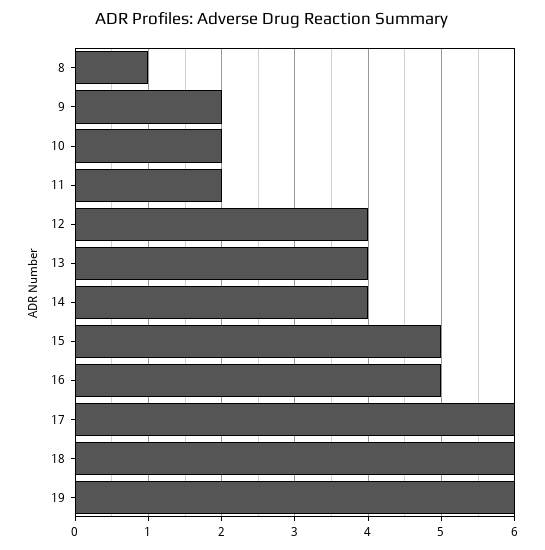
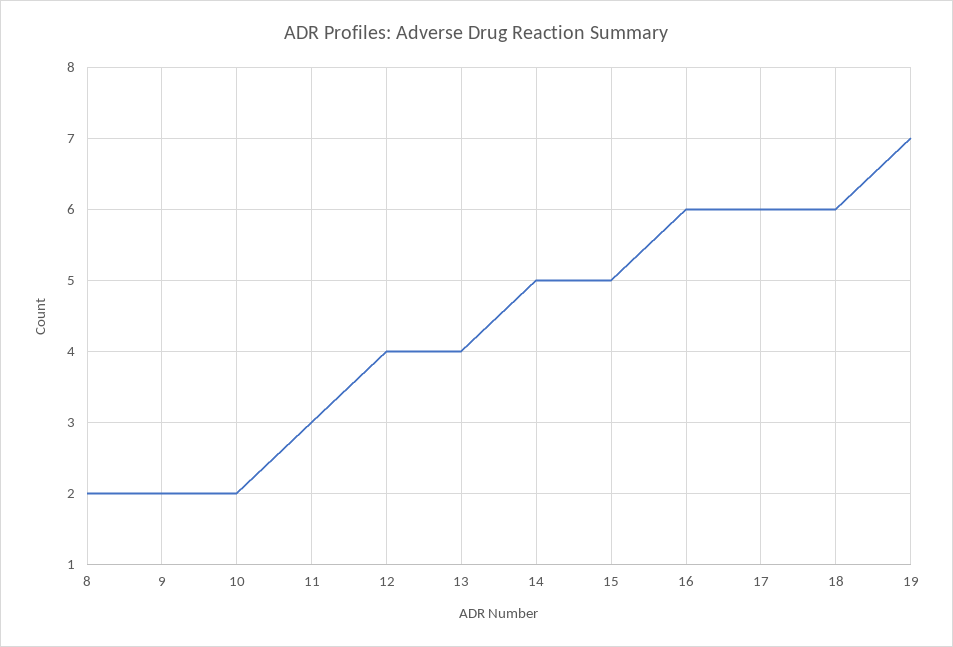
8: 1 -> 2
11: 2 -> 3
14: 4 -> 5
16: 5 -> 6
19: 6 -> 7

